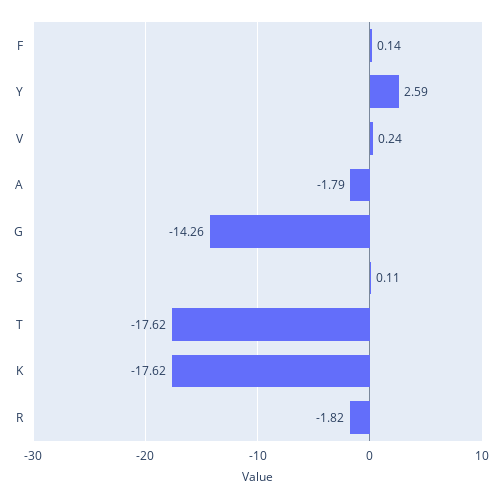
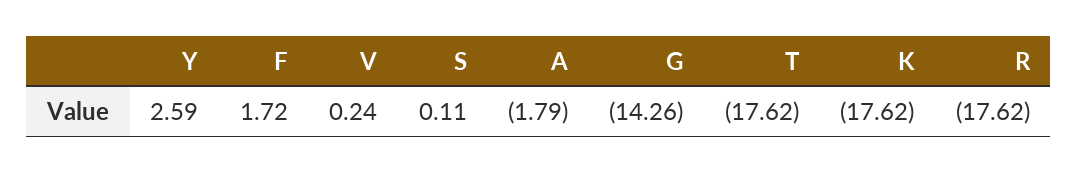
F: 0.14 -> 1.72
R: -1.82 -> -17.62

